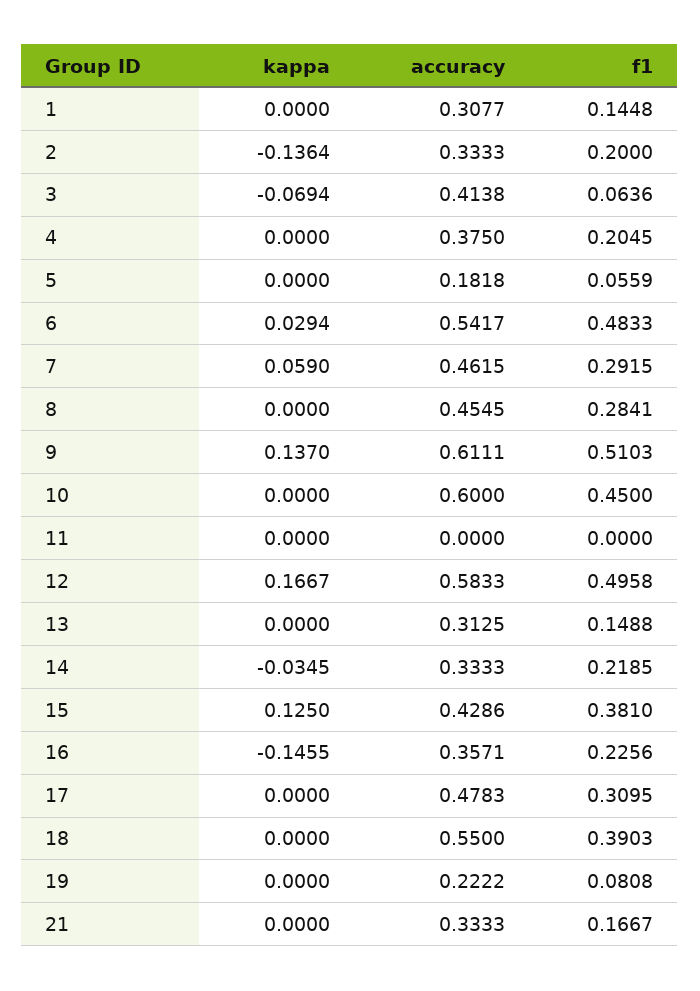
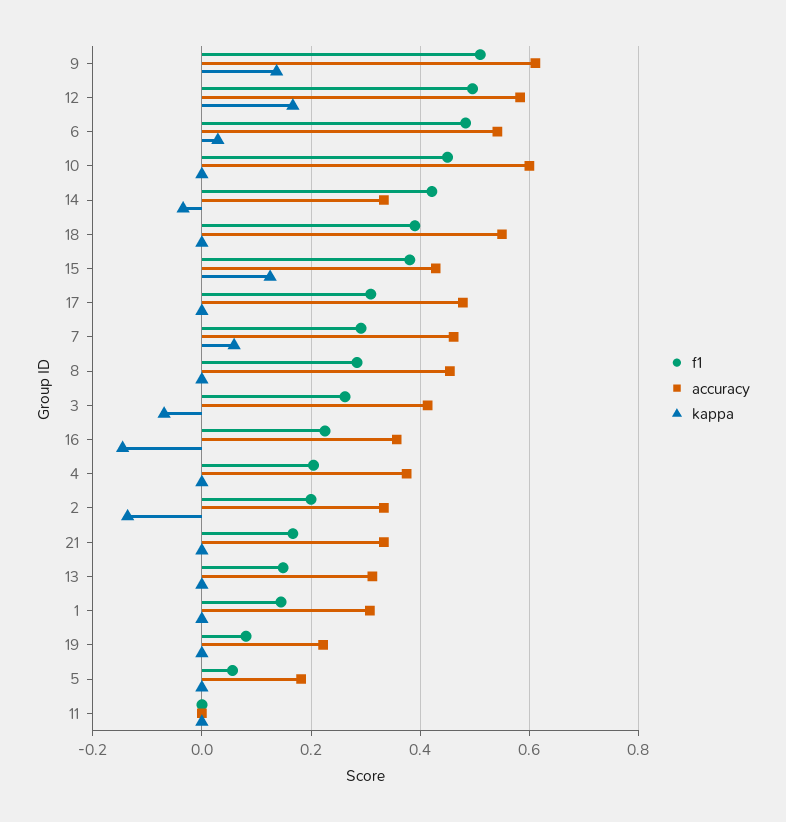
f1, 3: 0.0636 -> 0.26
f1, 14: 0.2185 -> 0.42

